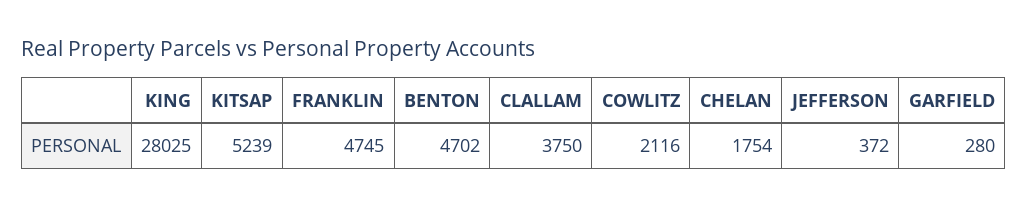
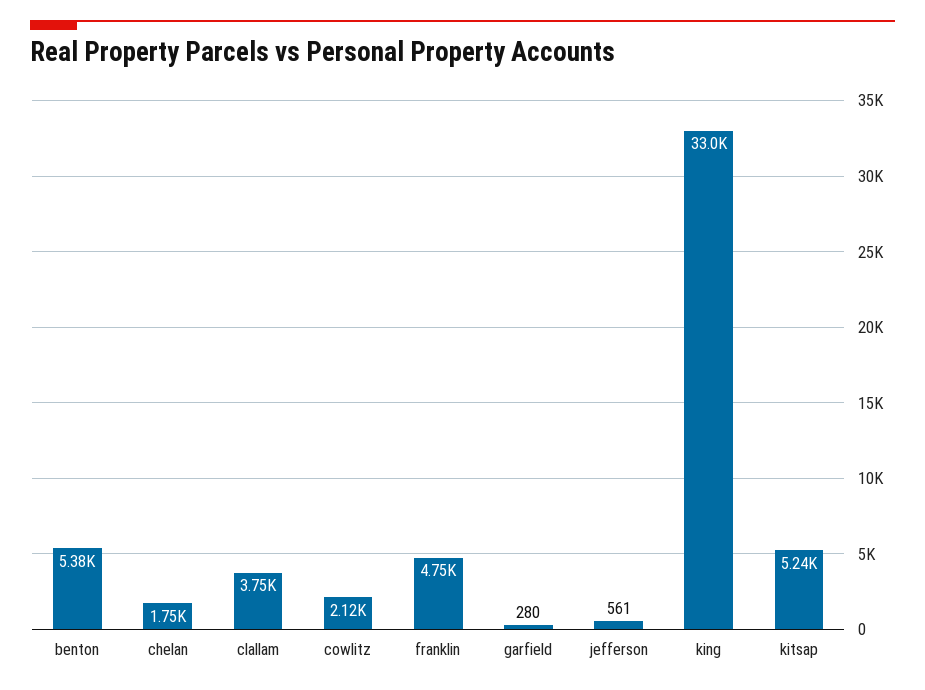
KING: 28025 -> 33000
BENTON: 4702 -> 5380
JEFFERSON: 372 -> 561

